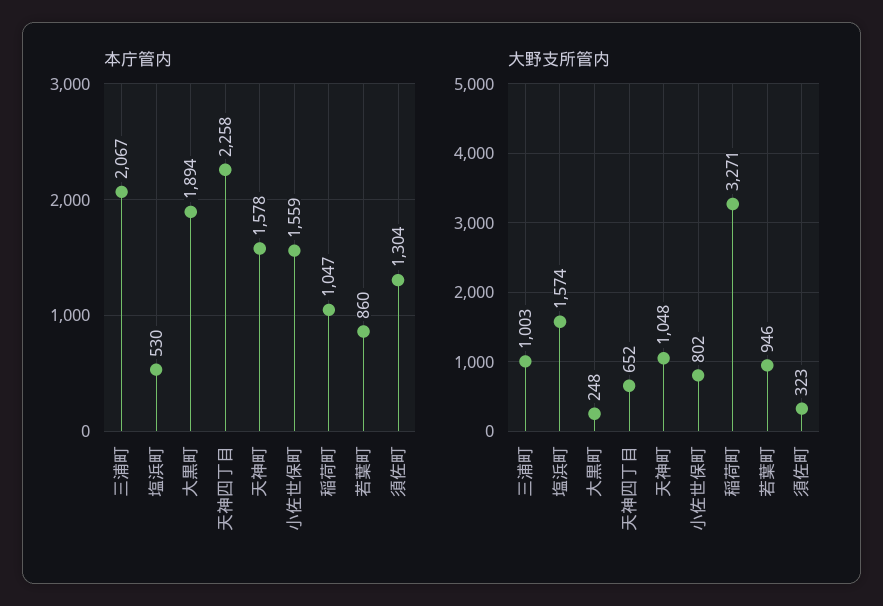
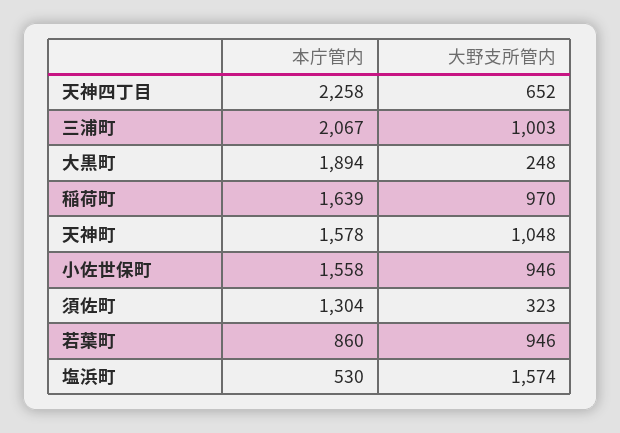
本庁管内, 小佐世保町: 1559 -> 1558
本庁管内, 稲荷町: 1047 -> 1639
大野支所管内, 小佐世保町: 802 -> 946
大野支所管内, 稲荷町: 3271 -> 970

